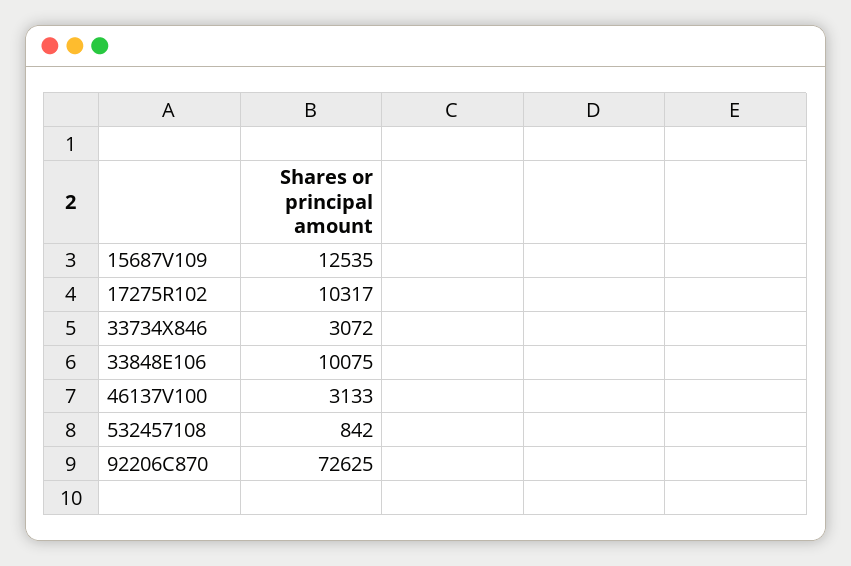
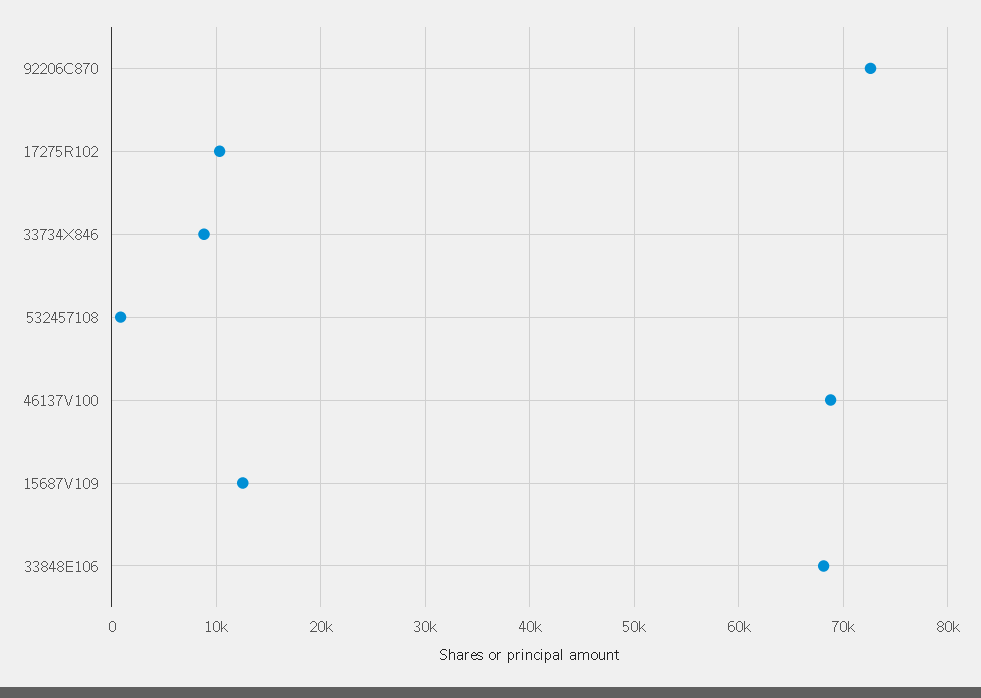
33734X846: 3072 -> 9000
33848E106: 10075 -> 68000
46137V100: 3133 -> 69000

